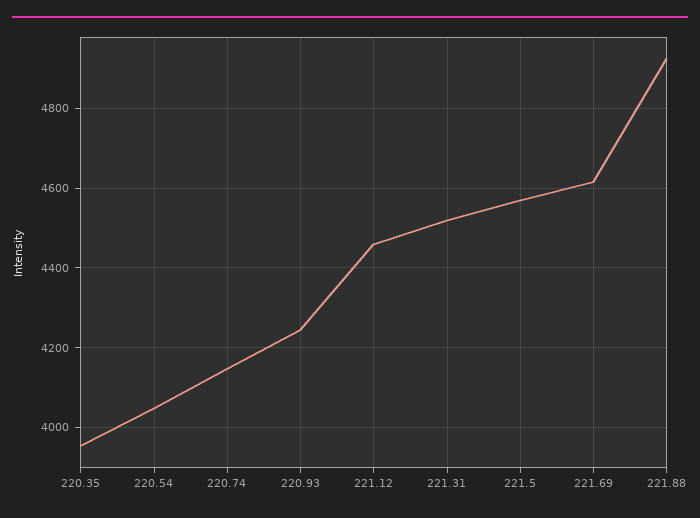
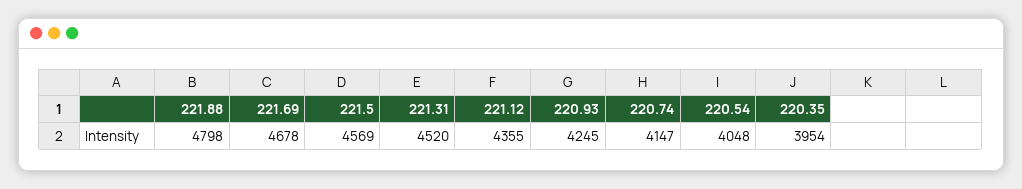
221.12: 4460 -> 4355
221.69: 4620 -> 4678
221.88: 4920 -> 4798

